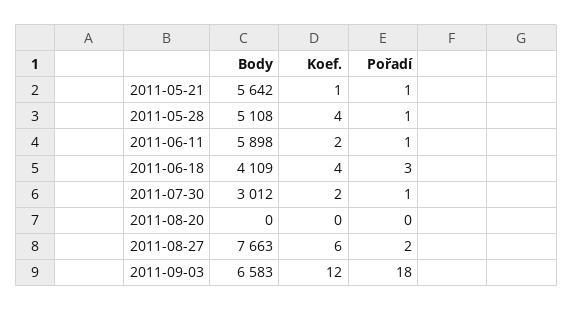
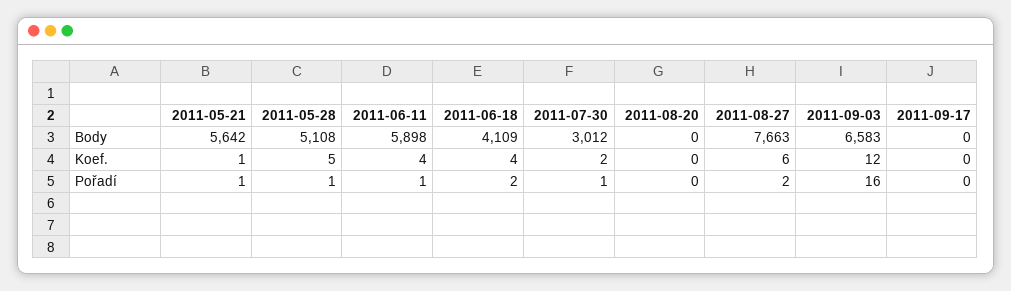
Koef., 2011-05-28: 4 -> 5
Koef., 2011-06-11: 2 -> 4
Pořadí, 2011-06-18: 3 -> 2
Pořadí, 2011-09-03: 18 -> 16
Body, 2011-09-17: none -> 0
Koef., 2011-09-17: none -> 0
Pořadí, 2011-09-17: none -> 0

